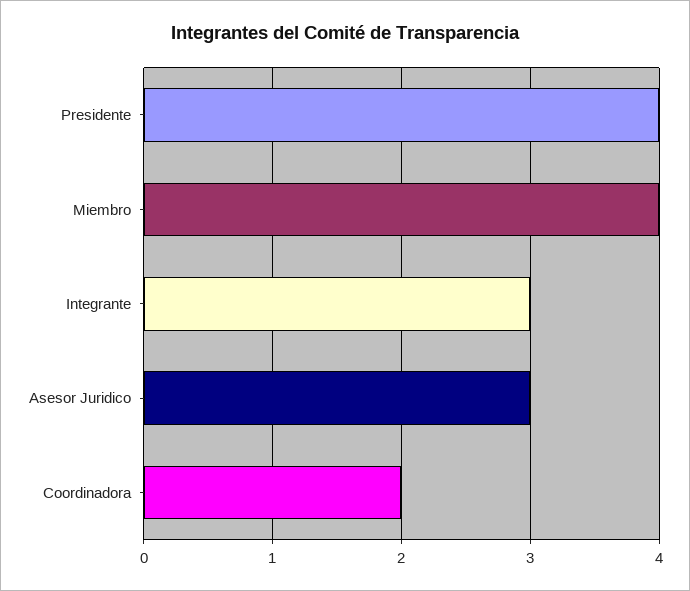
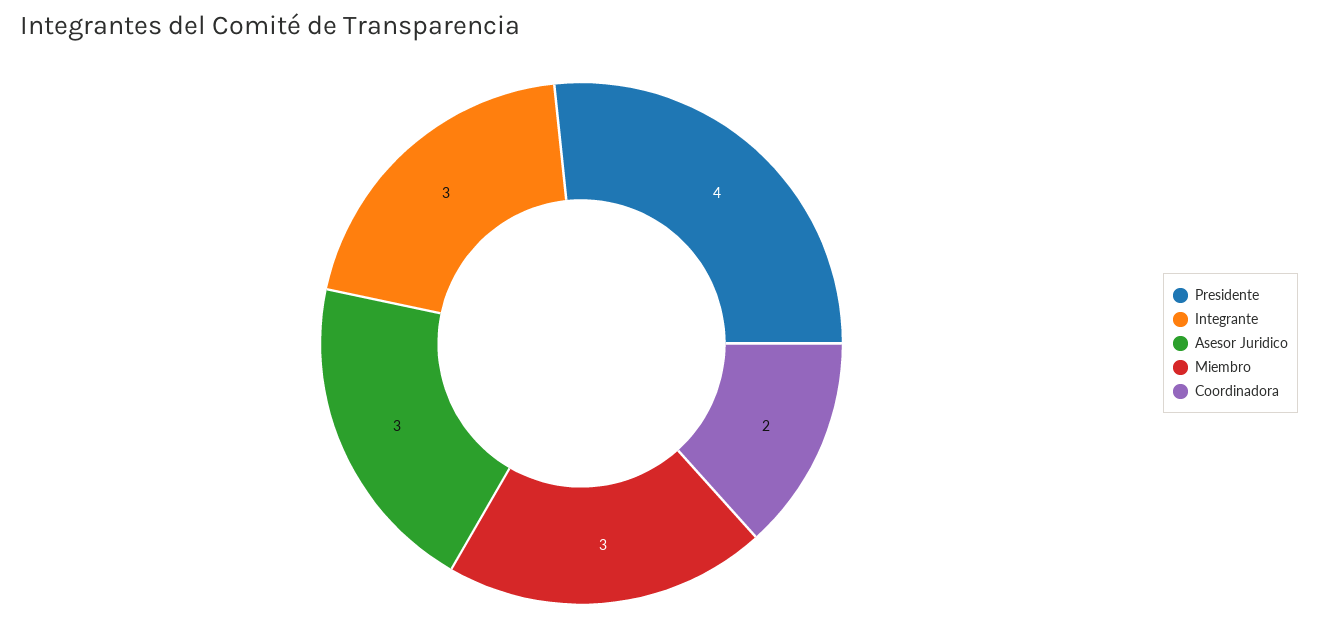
Miembro: 4 -> 3

